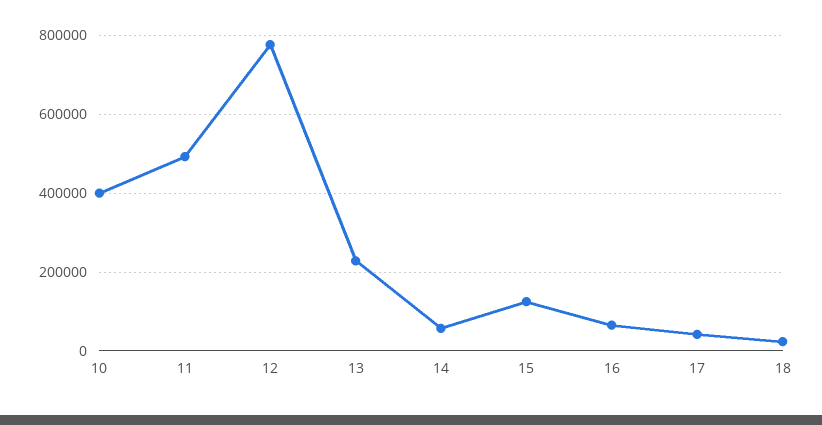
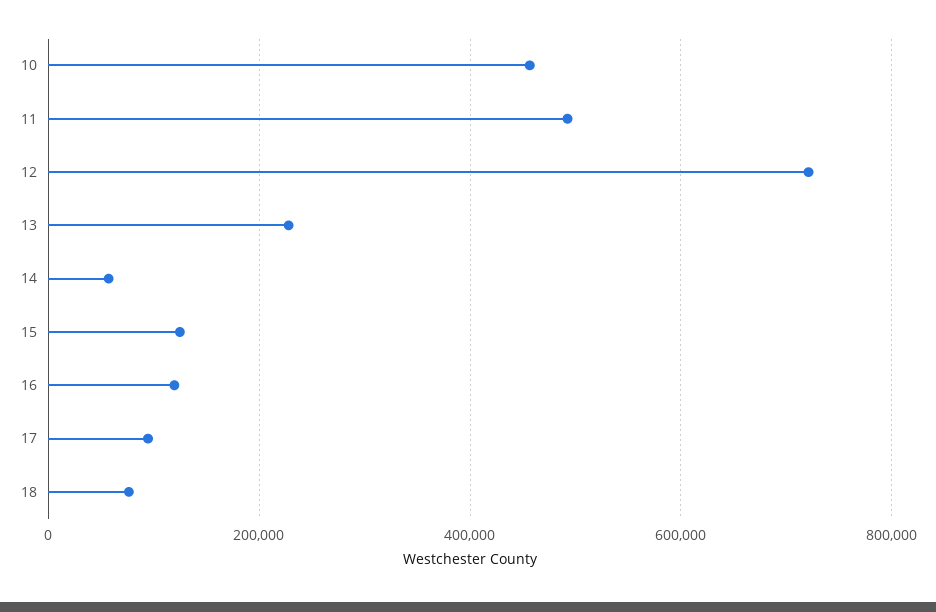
10: 400000 -> 460000
12: 780000 -> 720000
16: 60000 -> 120000
17: 40000 -> 100000
18: 20000 -> 80000

